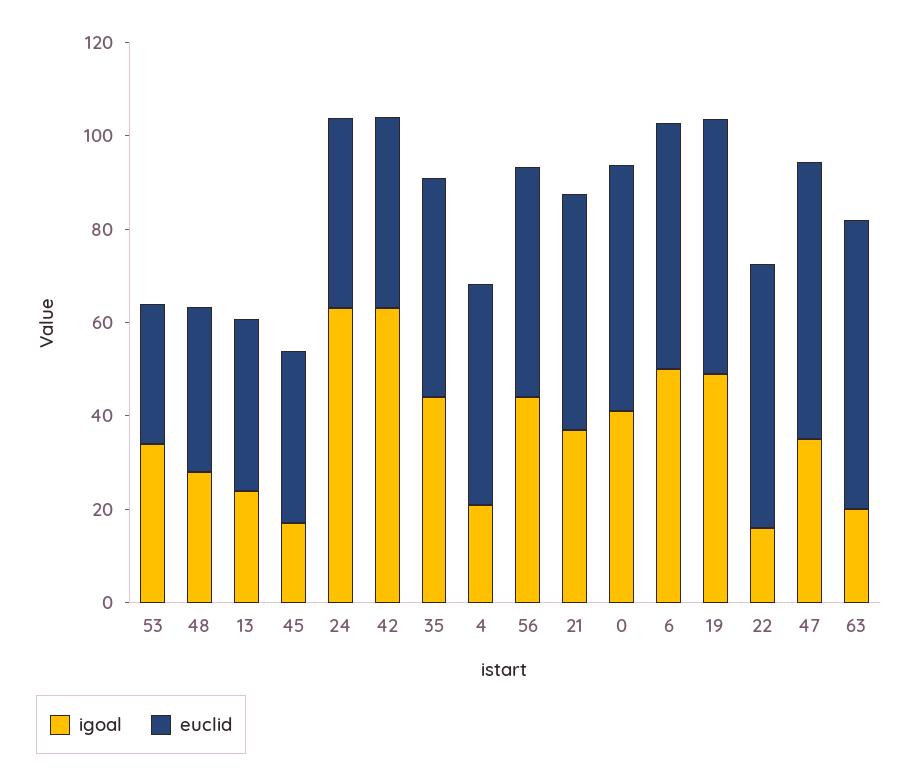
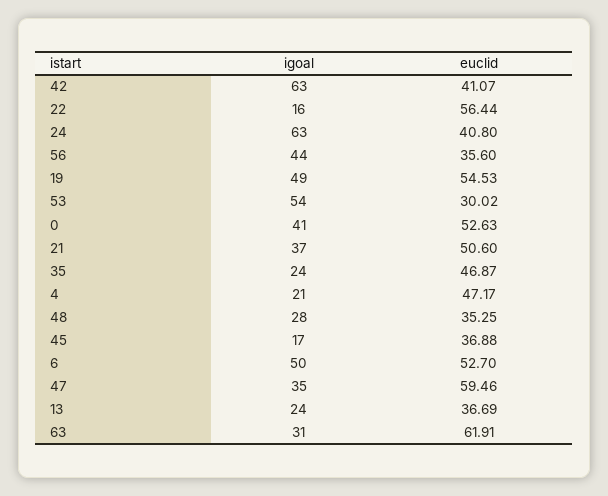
igoal, 53: 35 -> 54
igoal, 35: 45 -> 24
euclid, 56: 50 -> 35.6
igoal, 63: 20 -> 31

